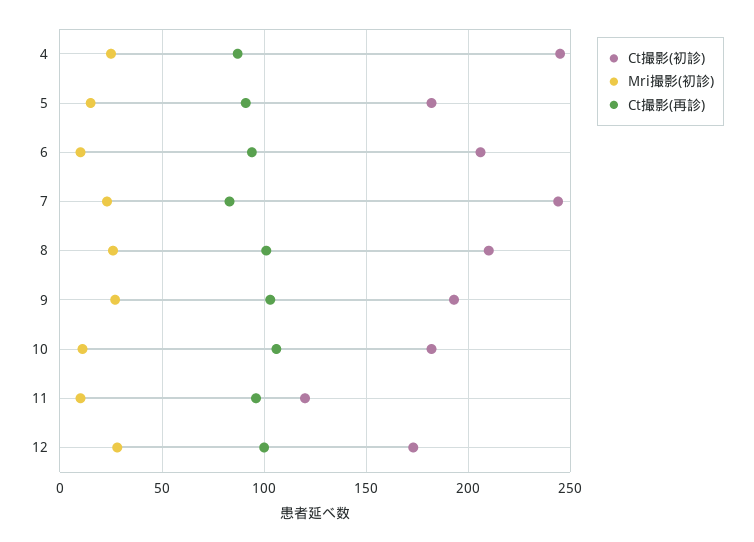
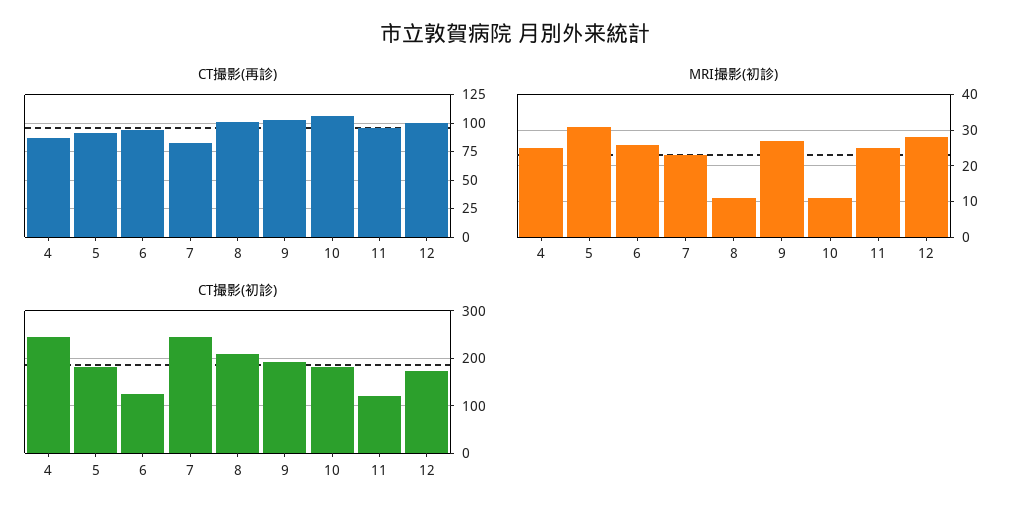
Mri撮影(初診), 5: 15 -> 30
Ct撮影(初診), 6: 205 -> 120
Mri撮影(初診), 6: 10 -> 25
Mri撮影(初診), 8: 25 -> 10
Mri撮影(初診), 11: 10 -> 25

